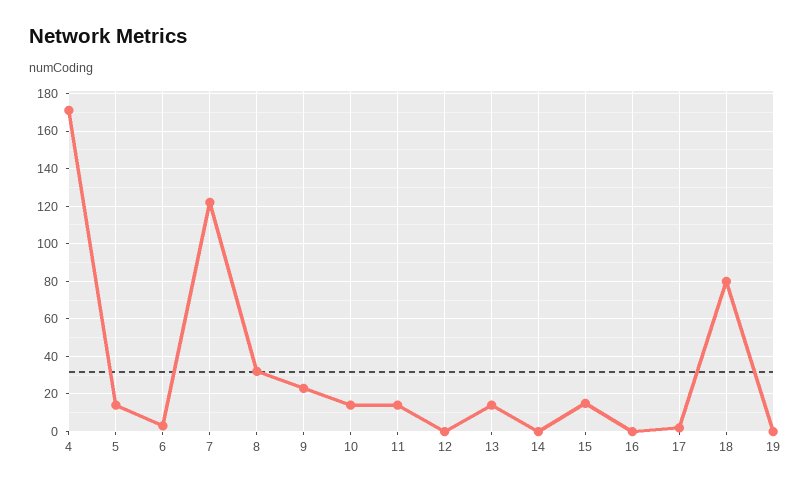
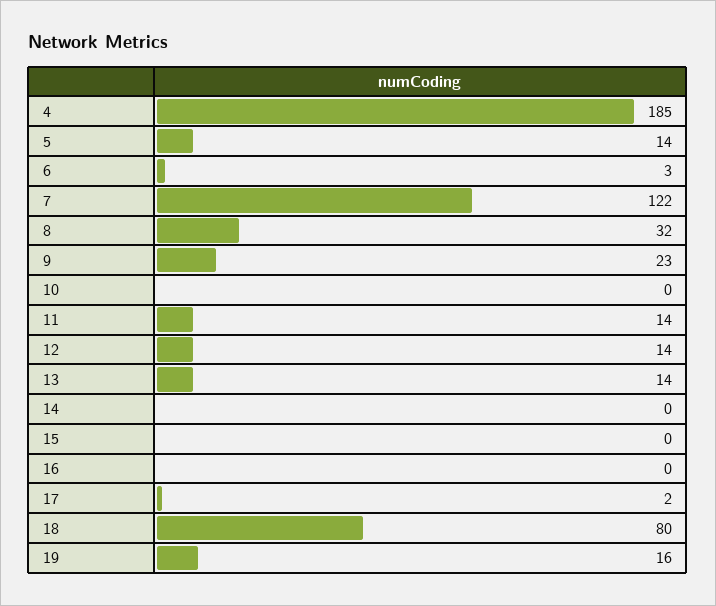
4: 170 -> 185
10: 15 -> 0
12: 0 -> 14
15: 15 -> 0
19: 0 -> 16

